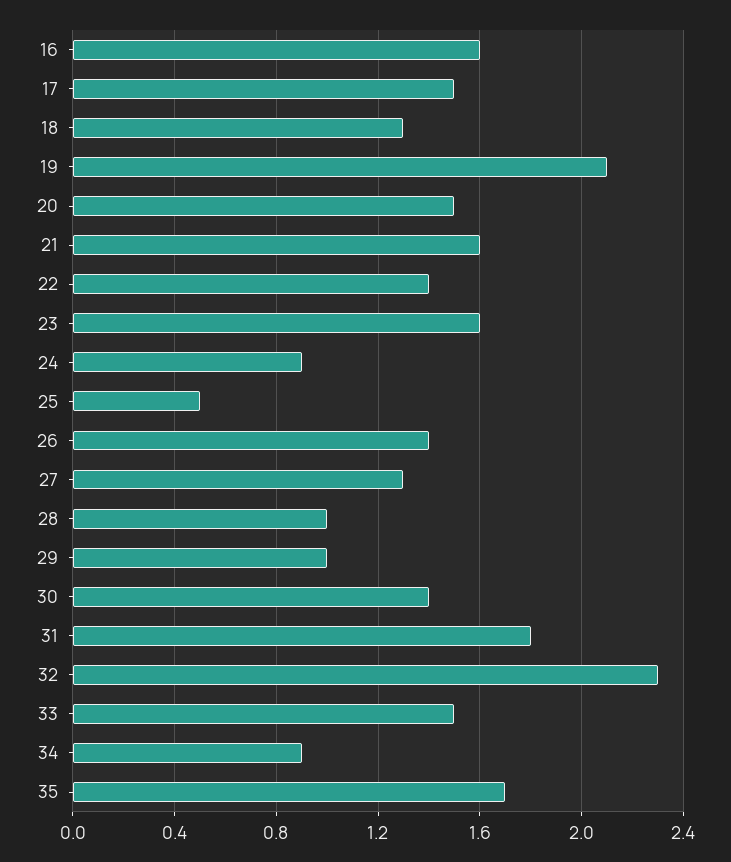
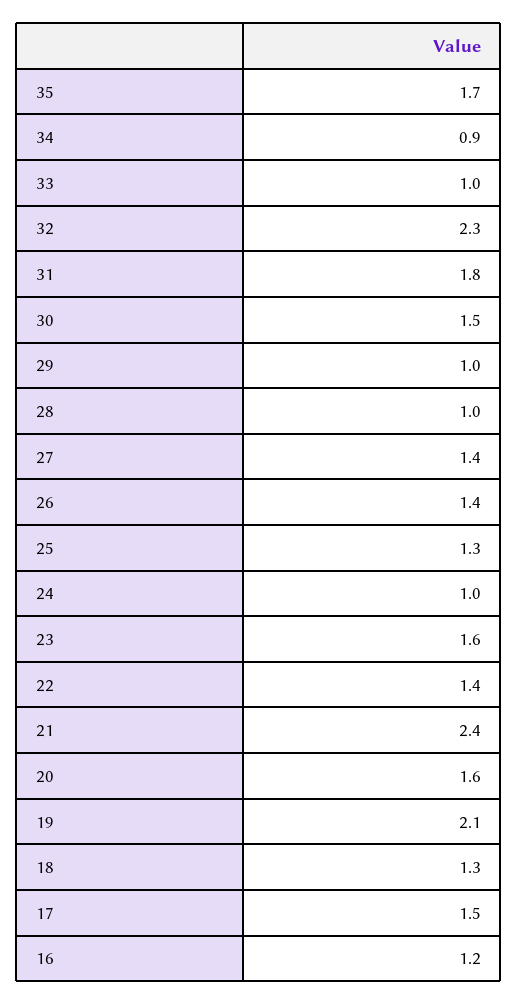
16: 1.6 -> 1.2
20: 1.5 -> 1.6
21: 1.6 -> 2.4
24: 0.9 -> 1
25: 0.5 -> 1.3
27: 1.3 -> 1.4
30: 1.4 -> 1.5
33: 1.5 -> 1

